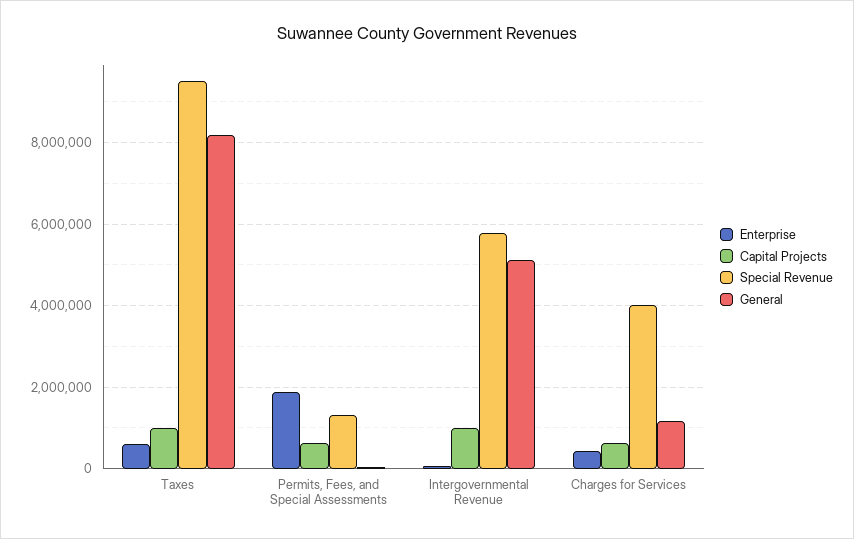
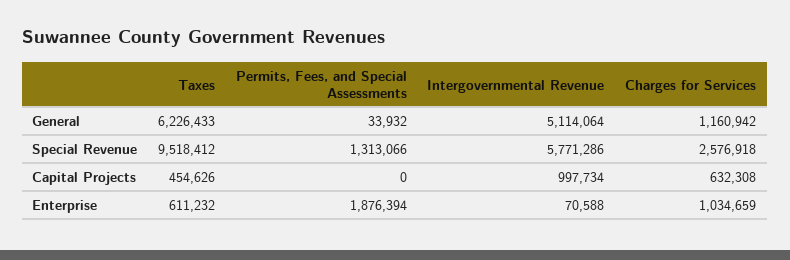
Capital Projects, Taxes: 1000000 -> 454626
General, Taxes: 8200000 -> 6226433
Capital Projects, Permits, Fees, and Special Assessments: 600000 -> 0
Enterprise, Charges for Services: 400000 -> 1034659
Special Revenue, Charges for Services: 4000000 -> 2576918

